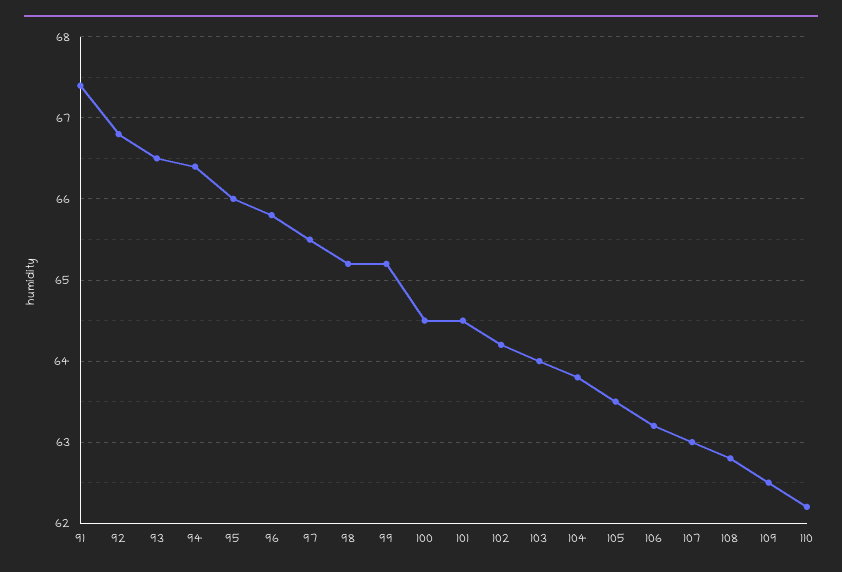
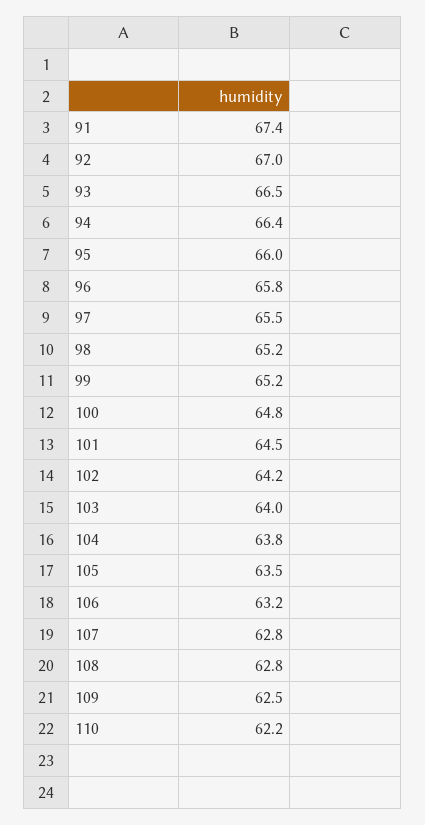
92: 66.8 -> 67
100: 64.5 -> 64.8
107: 63 -> 62.8

